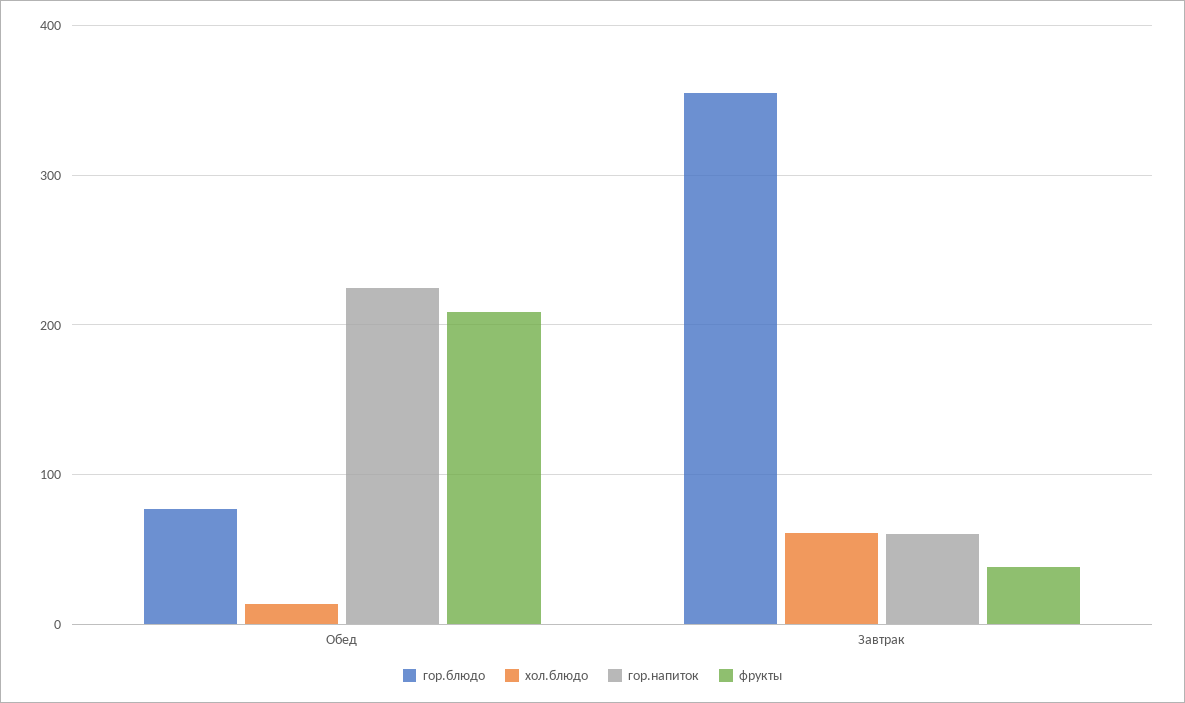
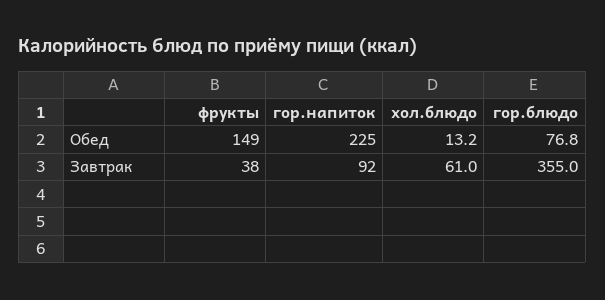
фрукты, Обед: 210 -> 149
гор.напиток, Завтрак: 60 -> 92

